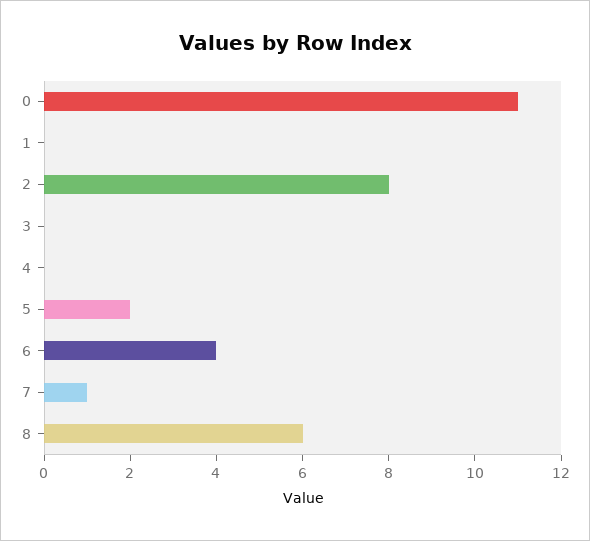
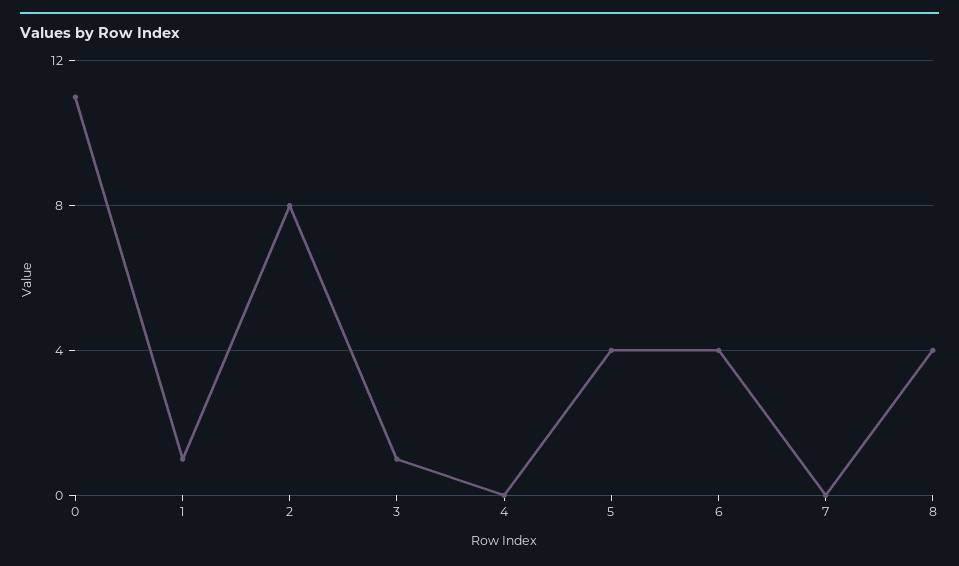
1: 0 -> 1
3: 0 -> 1
5: 2 -> 4
7: 1 -> 0
8: 6 -> 4

